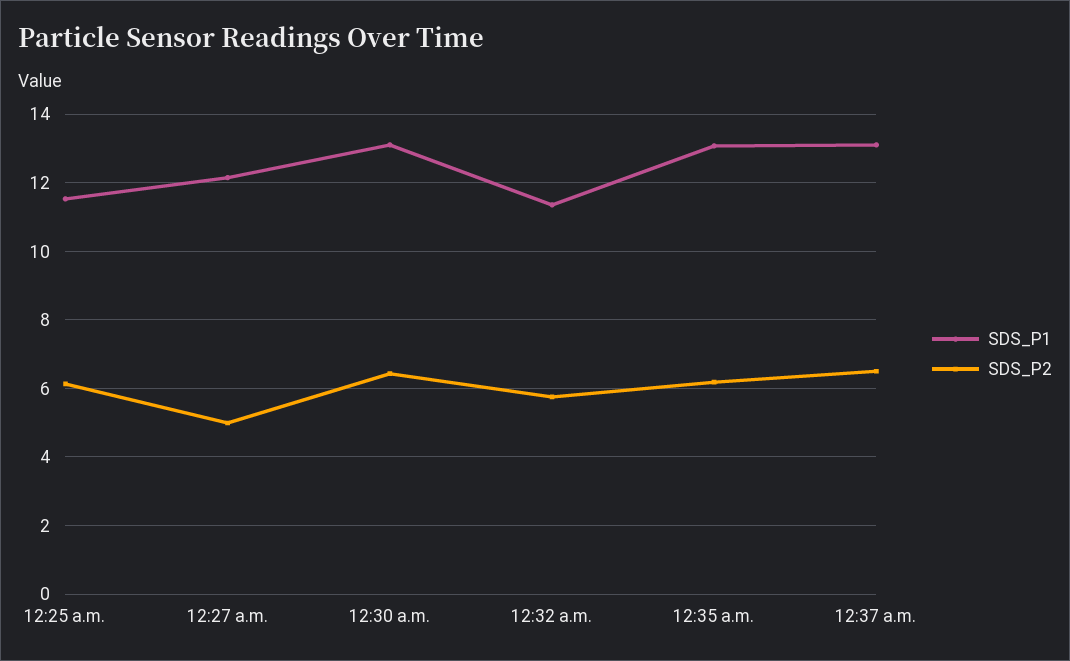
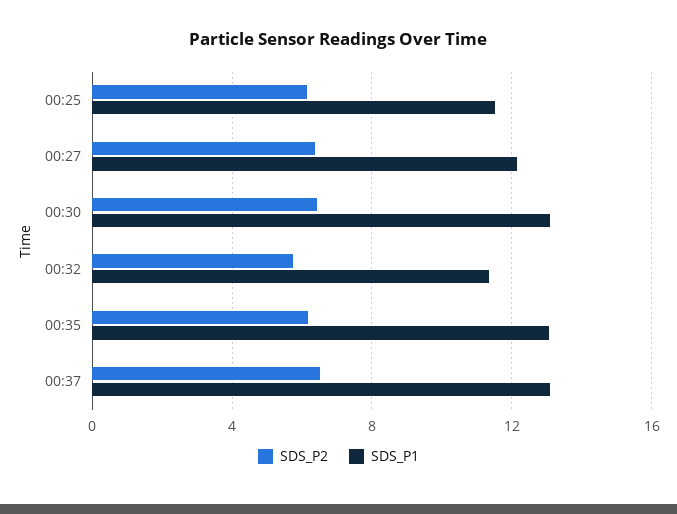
SDS_P2, 12:27 a.m.: 5 -> 6.5

